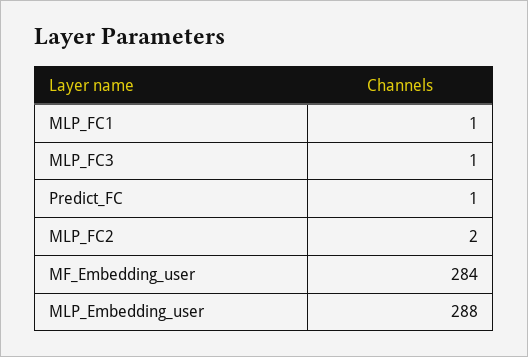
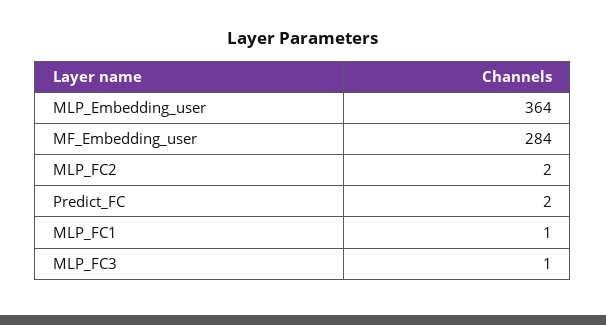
Predict_FC: 1 -> 2
MLP_Embedding_user: 288 -> 364

